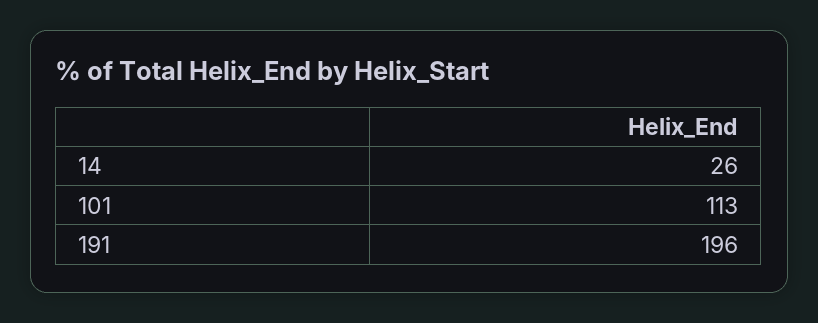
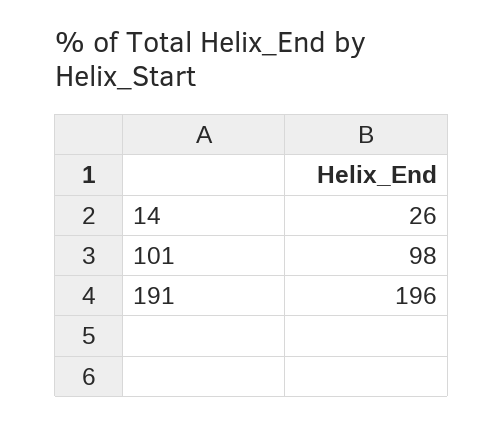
101: 113 -> 98

